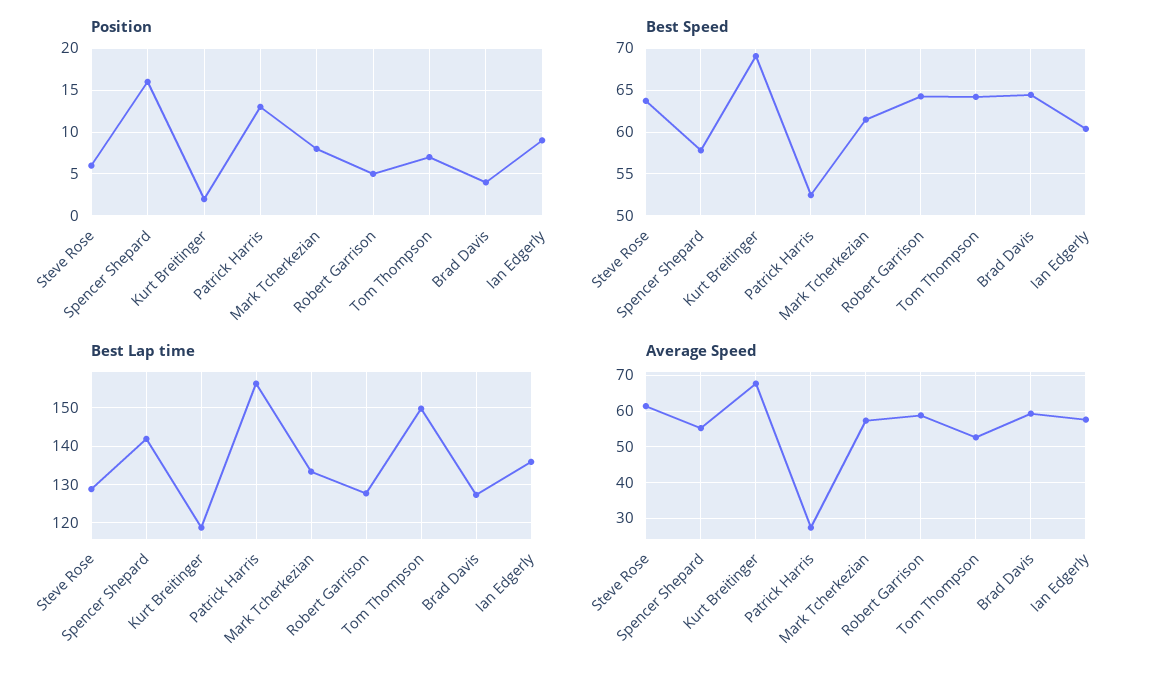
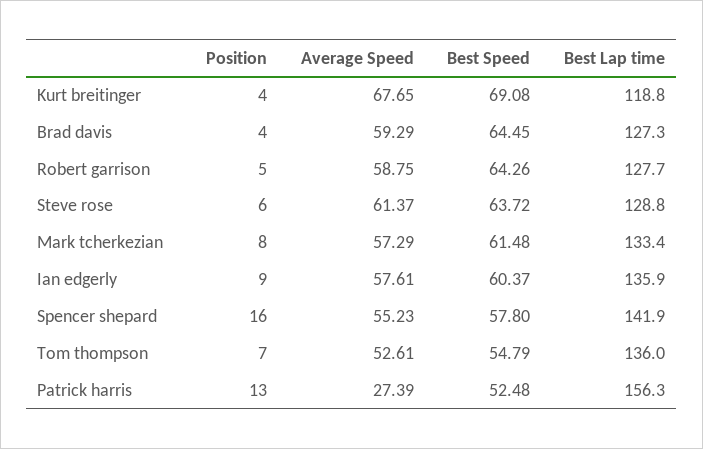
Position, Kurt Breitinger: 2 -> 4
Best Speed, Tom Thompson: 64 -> 54.79
Best Lap time, Tom Thompson: 150 -> 136

